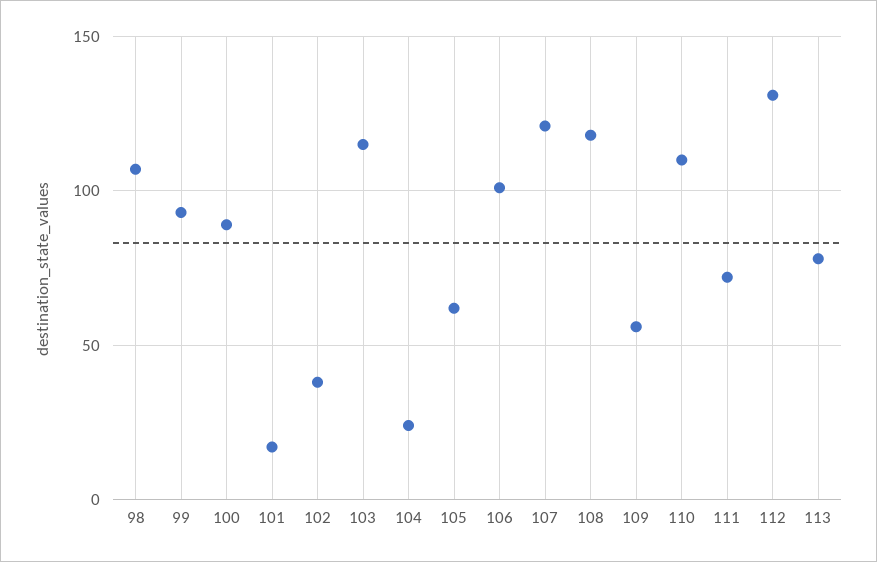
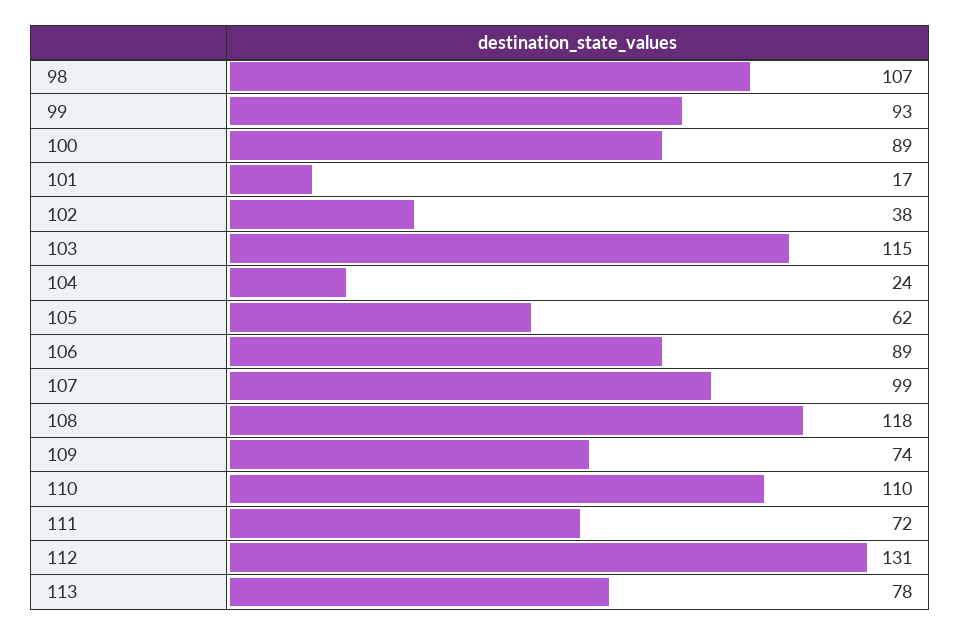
106: 100 -> 89
107: 120 -> 99
109: 55 -> 74

